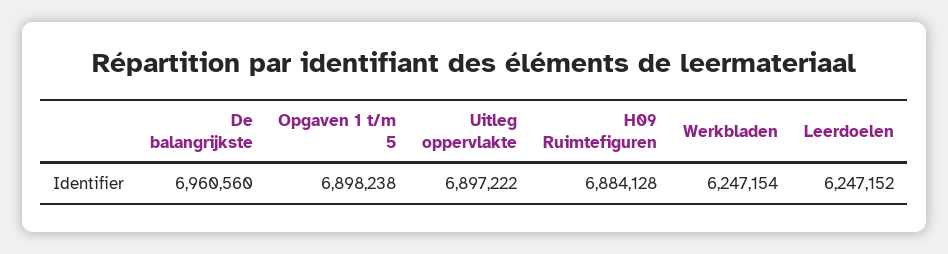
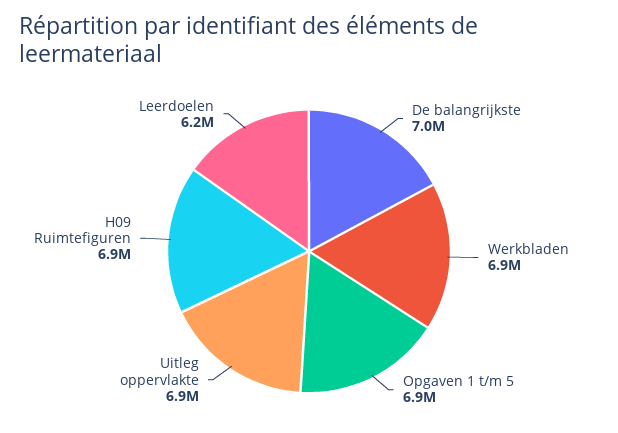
Werkbladen: 6247154 -> 6900000

